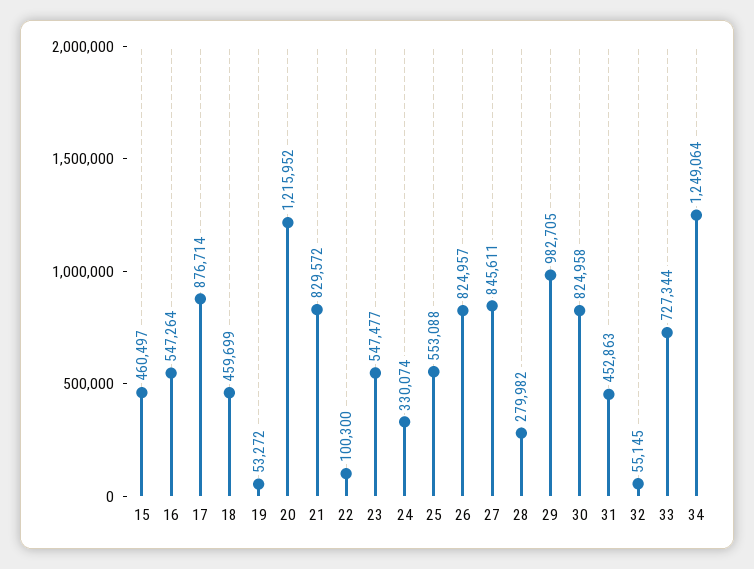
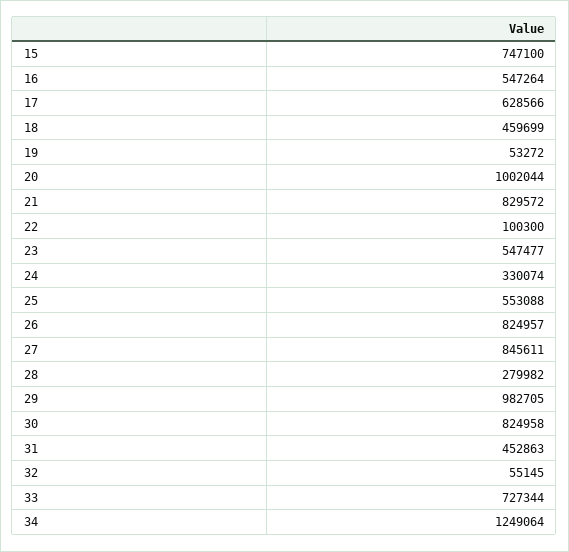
15: 460497 -> 747100
17: 876714 -> 628566
20: 1215952 -> 1002044

